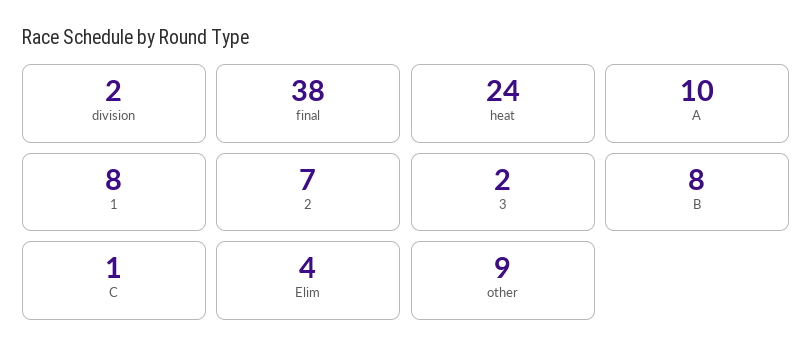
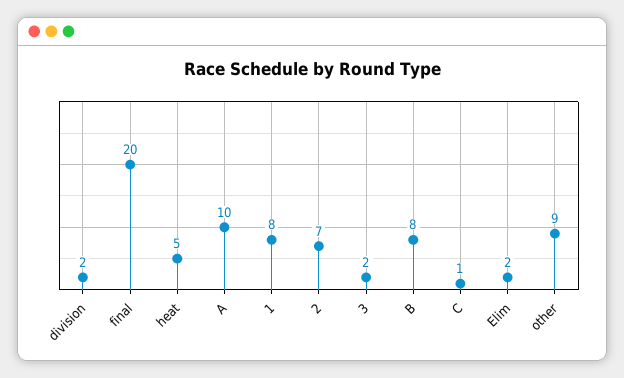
final: 38 -> 20
heat: 24 -> 5
Elim: 4 -> 2

